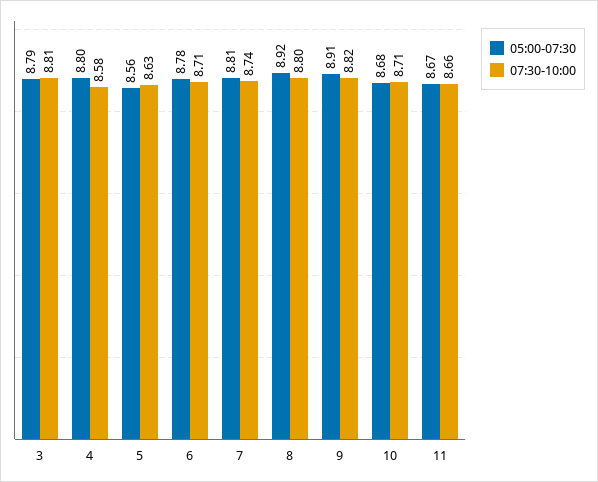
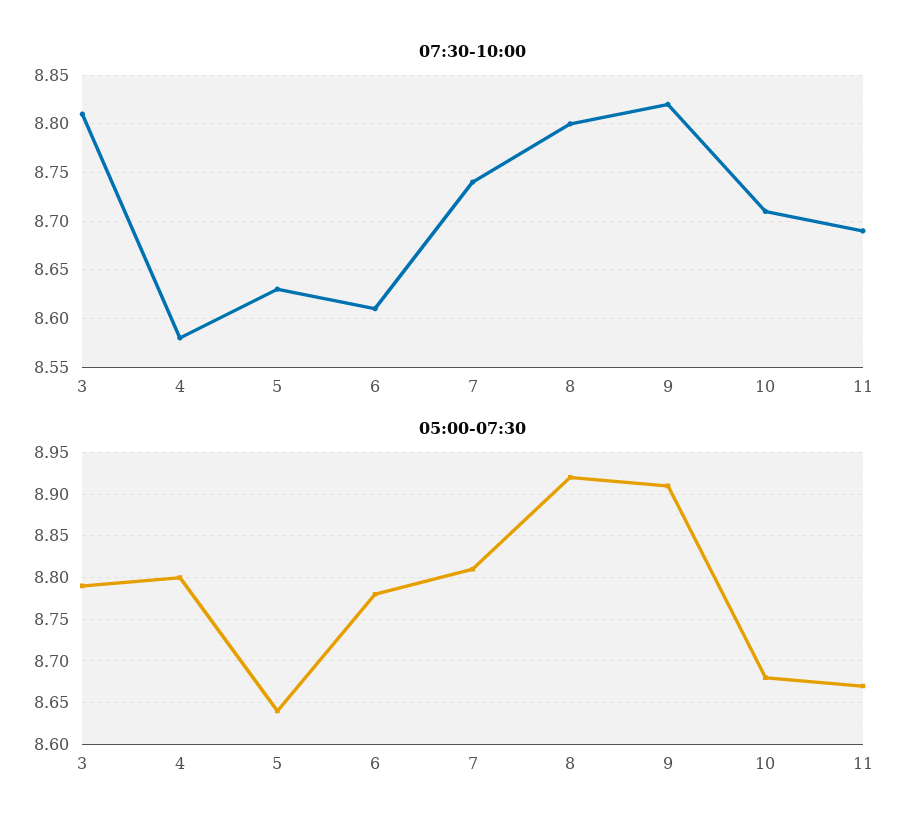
05:00-07:30, 5: 8.56 -> 8.64
07:30-10:00, 6: 8.71 -> 8.61
07:30-10:00, 11: 8.66 -> 8.69

